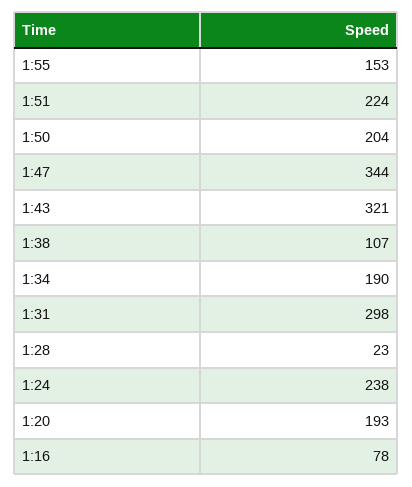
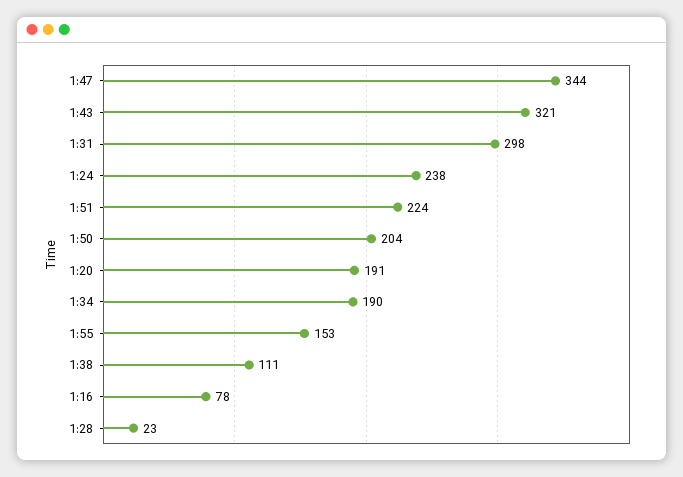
1:38: 107 -> 111
1:20: 193 -> 191

